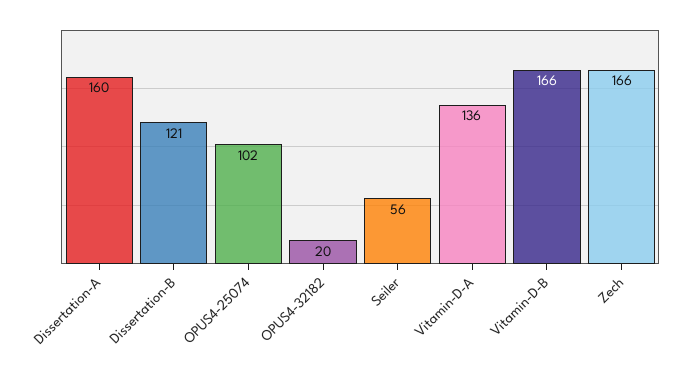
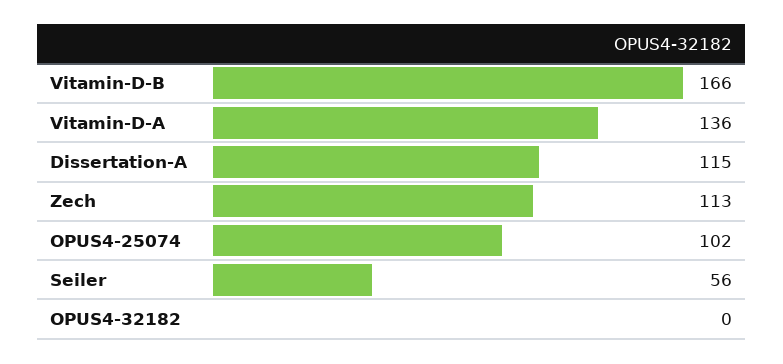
Dissertation-A: 160 -> 115
Dissertation-B: 121 -> none
OPUS4-32182: 20 -> 0
Zech: 166 -> 113

